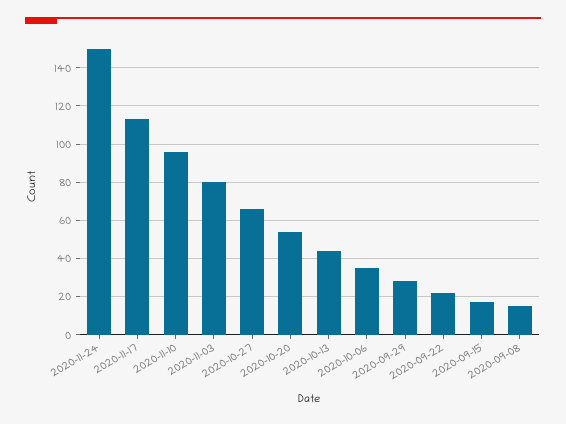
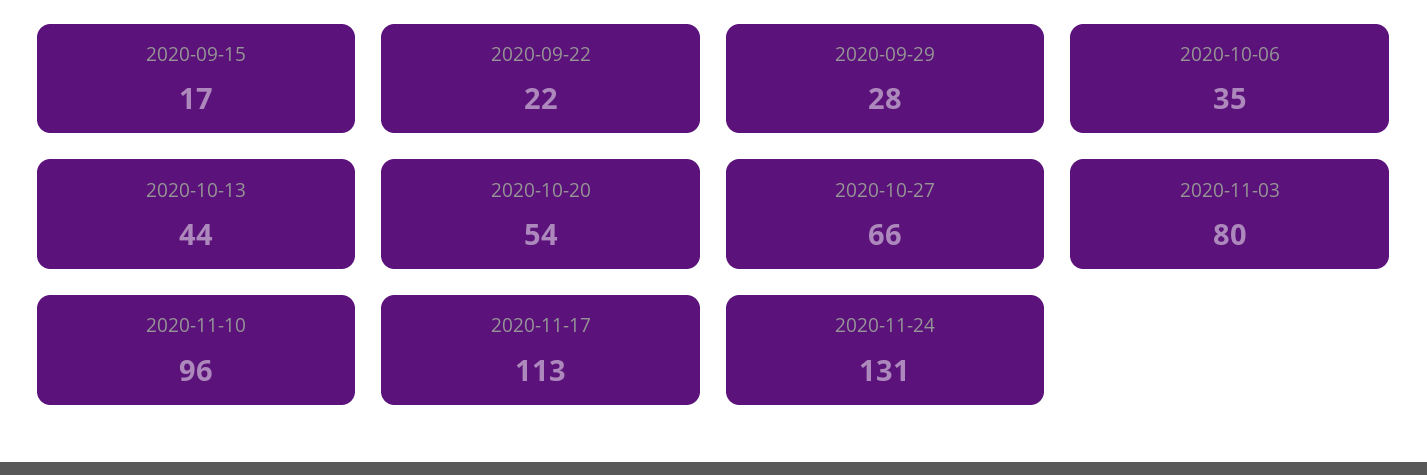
2020-11-24: 150 -> 131
2020-09-08: 15 -> none

